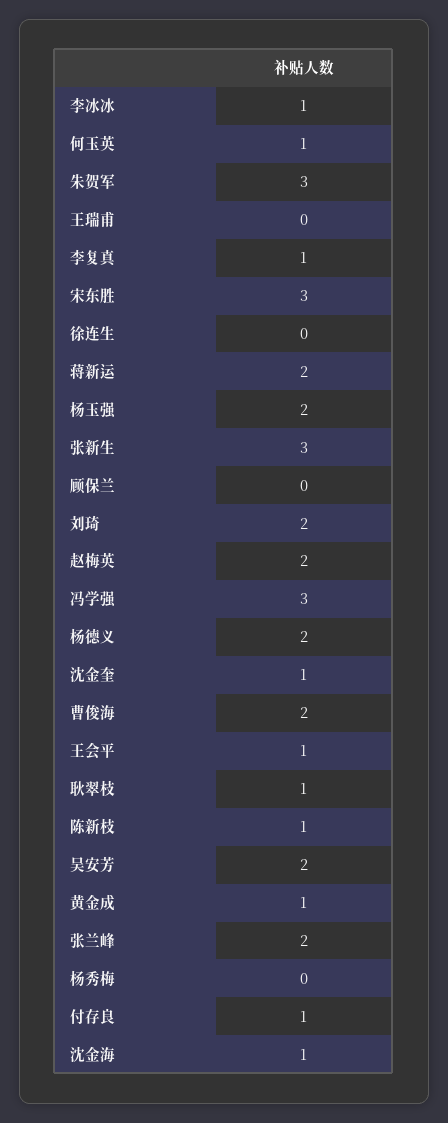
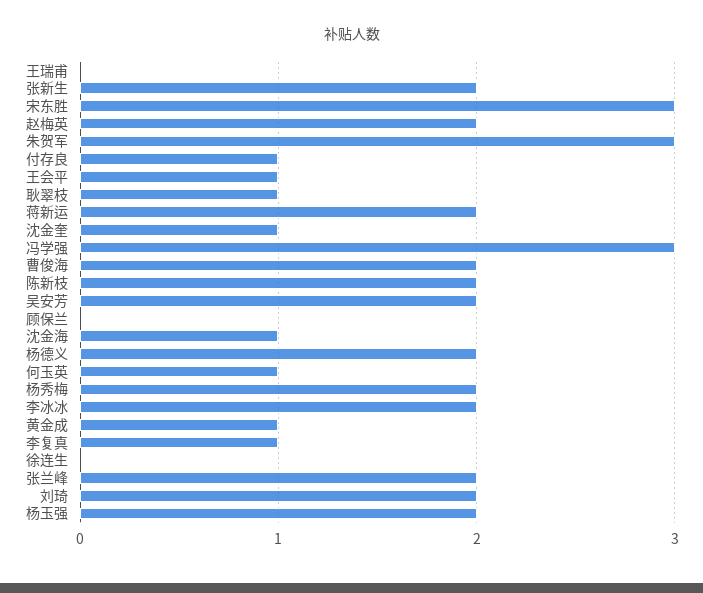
李冰冰: 1 -> 2
张新生: 3 -> 2
陈新枝: 1 -> 2
杨秀梅: 0 -> 2

